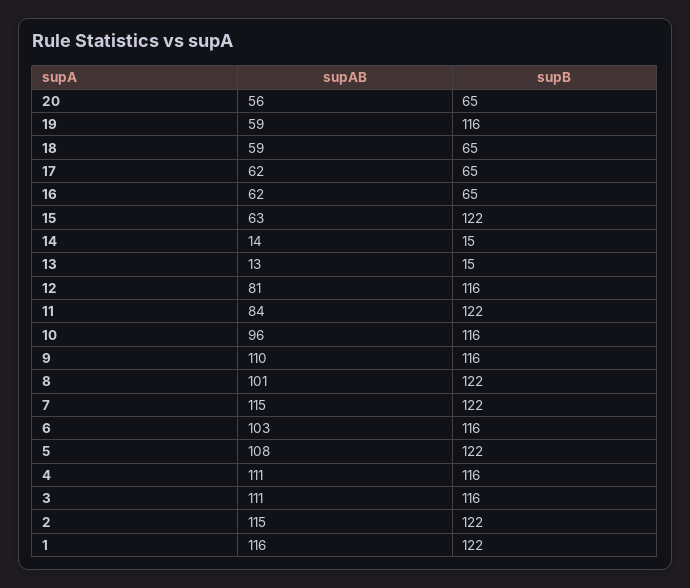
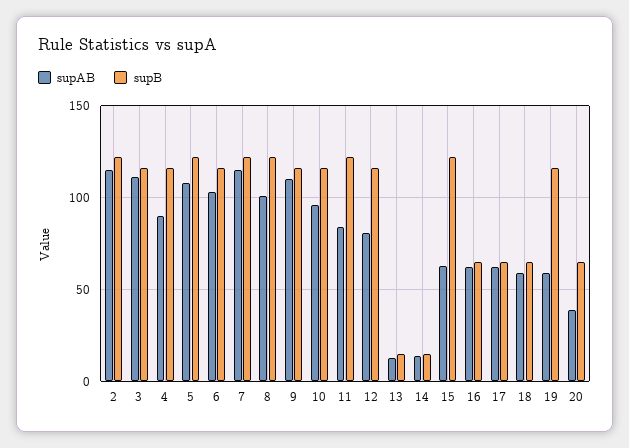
supAB, 20: 56 -> 40
supAB, 4: 111 -> 90
supAB, 1: 116 -> none
supB, 1: 122 -> none

